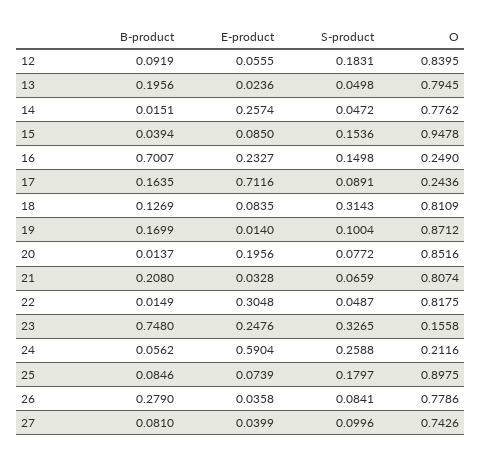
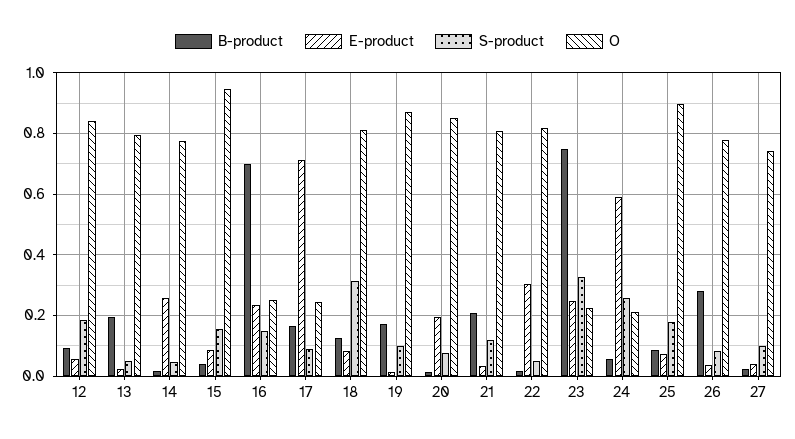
S-product, 21: 0.0659 -> 0.12
O, 23: 0.1558 -> 0.22
B-product, 27: 0.081 -> 0.02

